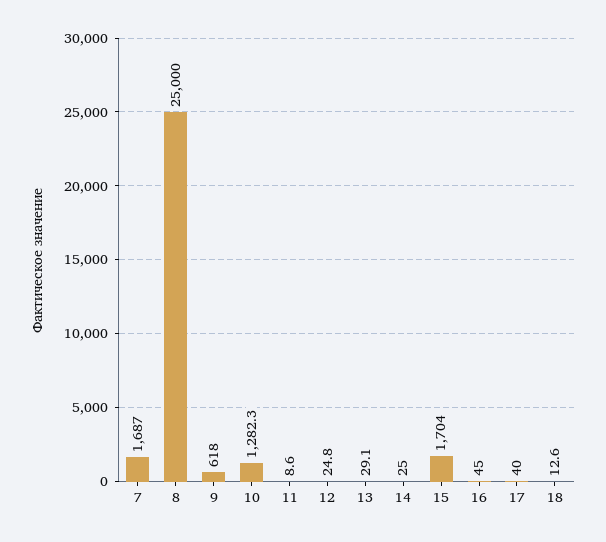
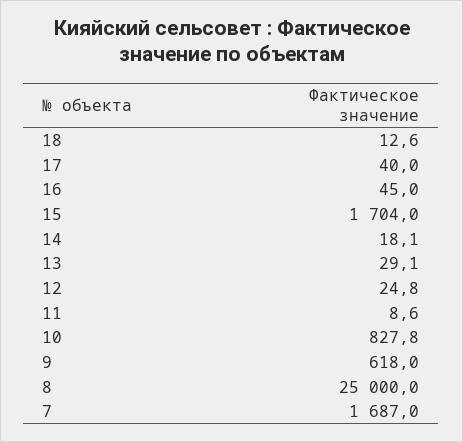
10: 1282.3 -> 827.8
14: 25 -> 18.1

